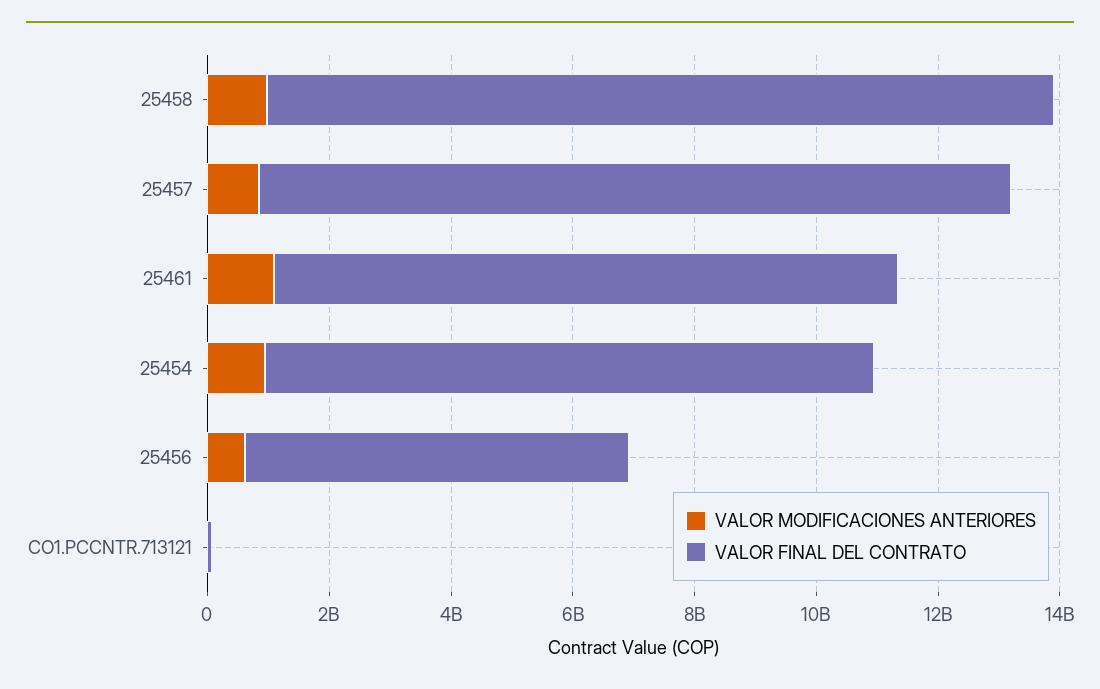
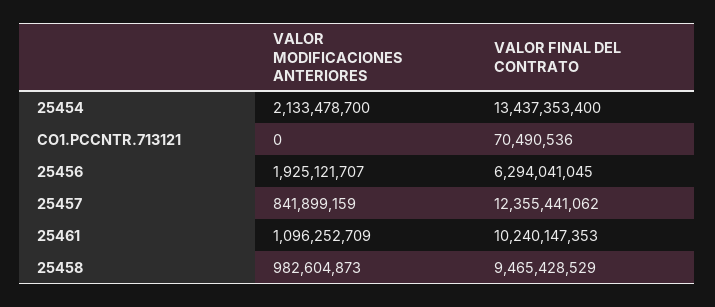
VALOR FINAL DEL CONTRATO, 25458: 13000000000 -> 9465428529
VALOR MODIFICACIONES ANTERIORES, 25454: 1000000000 -> 2133478700
VALOR FINAL DEL CONTRATO, 25454: 10000000000 -> 13437353400
VALOR MODIFICACIONES ANTERIORES, 25456: 500000000 -> 1925121707

